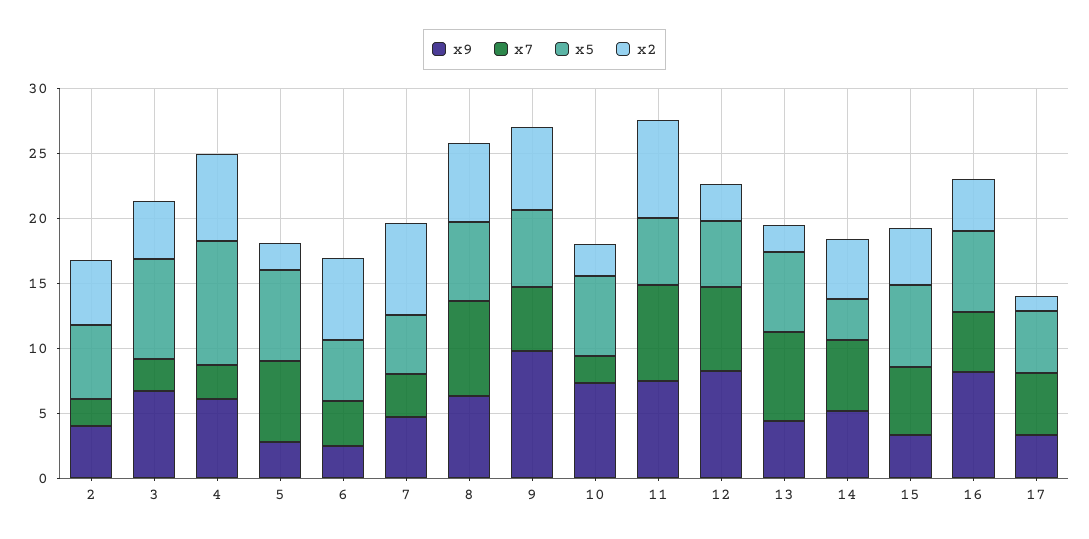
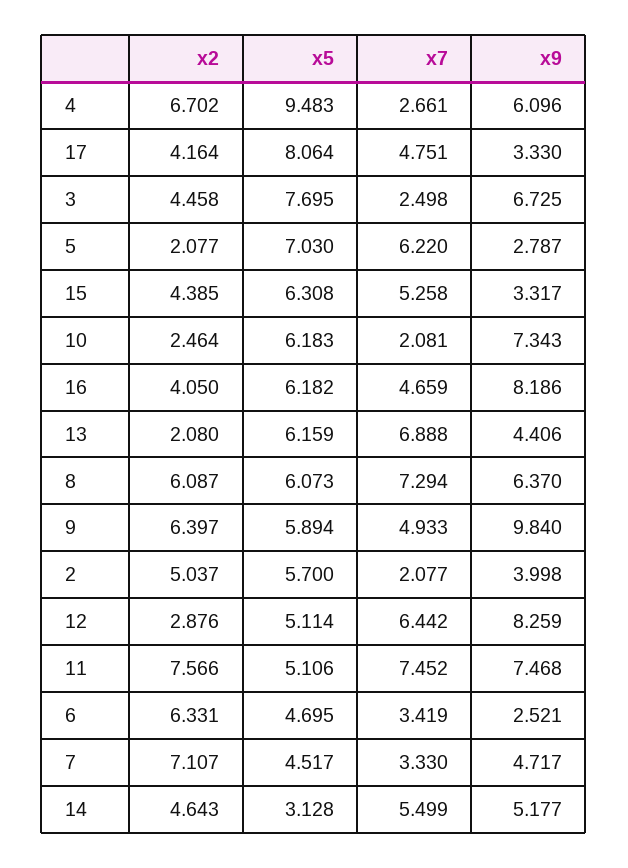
x5, 17: 5 -> 8.064
x2, 17: 1 -> 4.164

